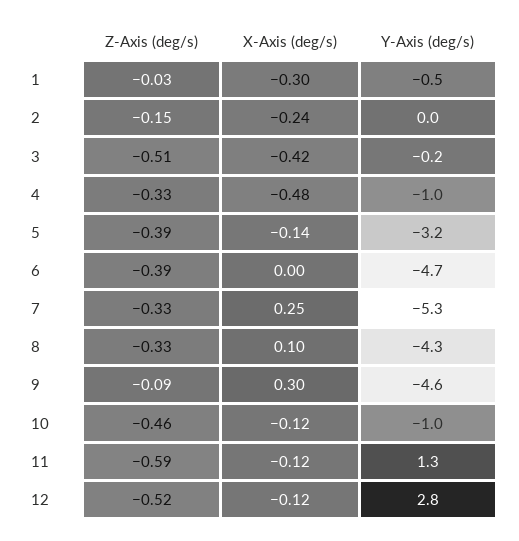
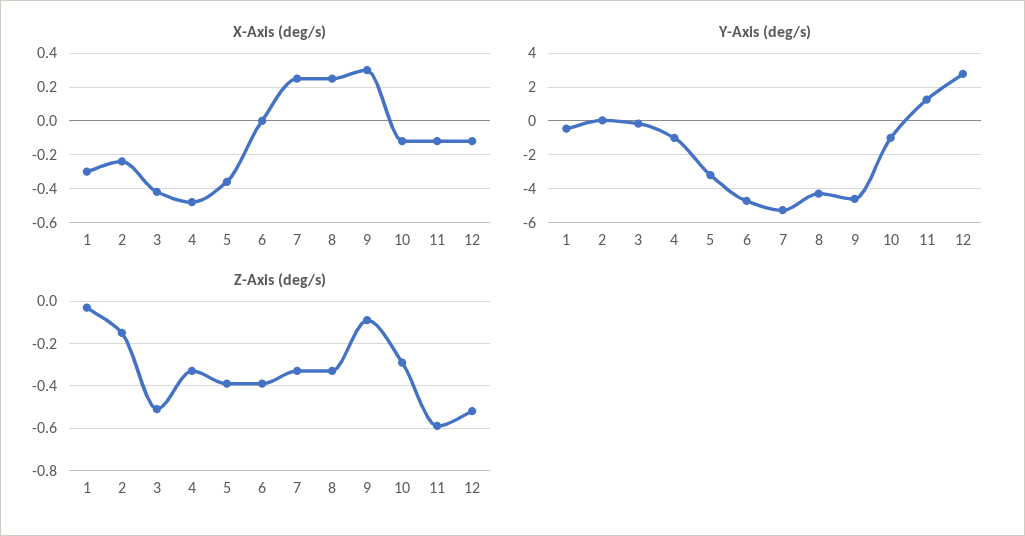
X-Axis (deg/s), 5: -0.14 -> -0.35
X-Axis (deg/s), 8: 0.1 -> 0.25
Z-Axis (deg/s), 10: -0.46 -> -0.3

